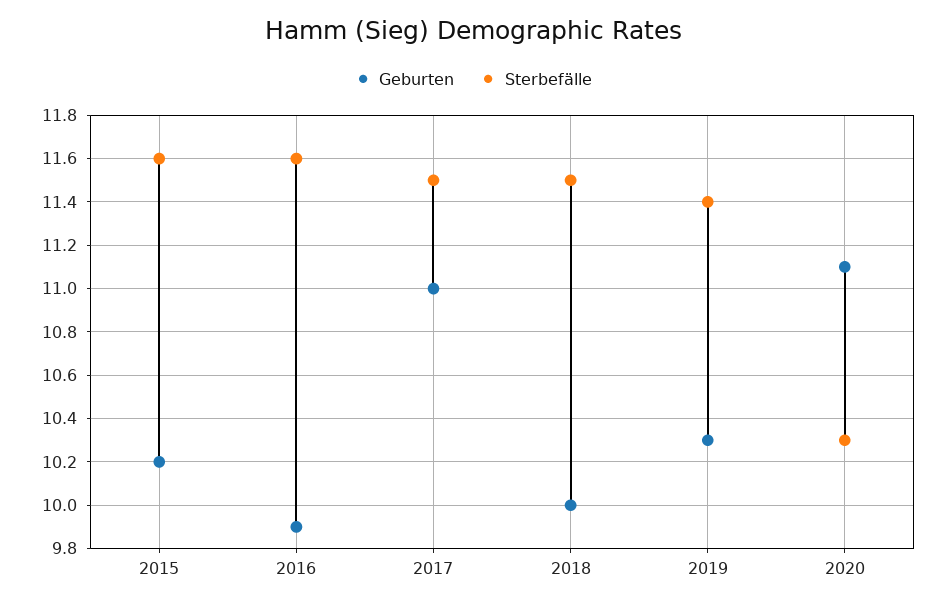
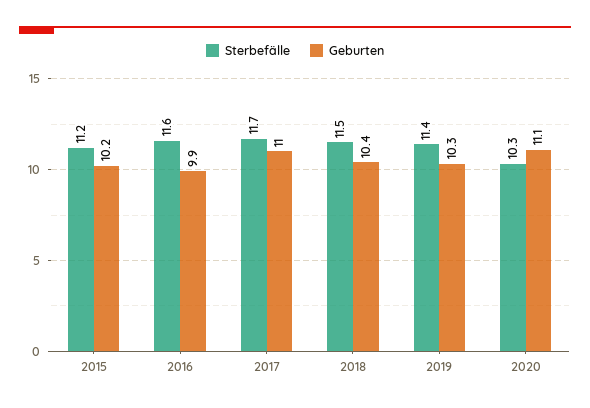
Sterbefälle, 2015: 11.6 -> 11.2
Sterbefälle, 2017: 11.5 -> 11.7
Geburten, 2018: 10 -> 10.4

